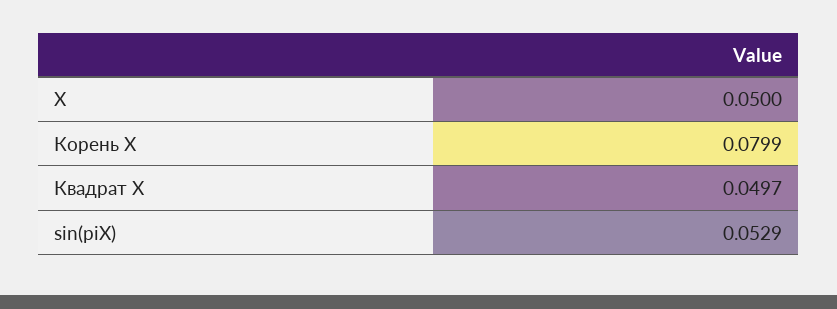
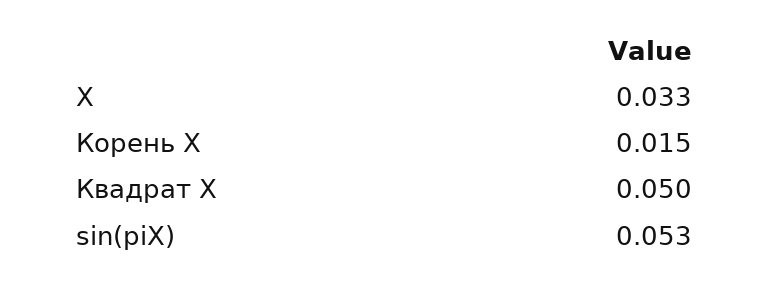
X: 0.05 -> 0.033
Корень X: 0.0799 -> 0.015

